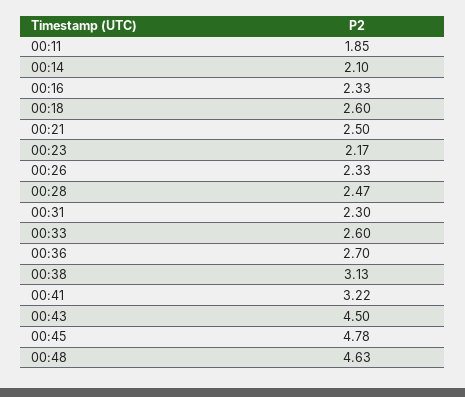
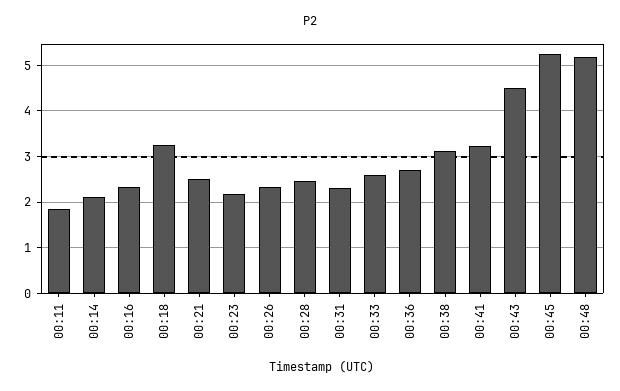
00:18: 2.6 -> 3.2
00:45: 4.78 -> 5.2
00:48: 4.63 -> 5.2

